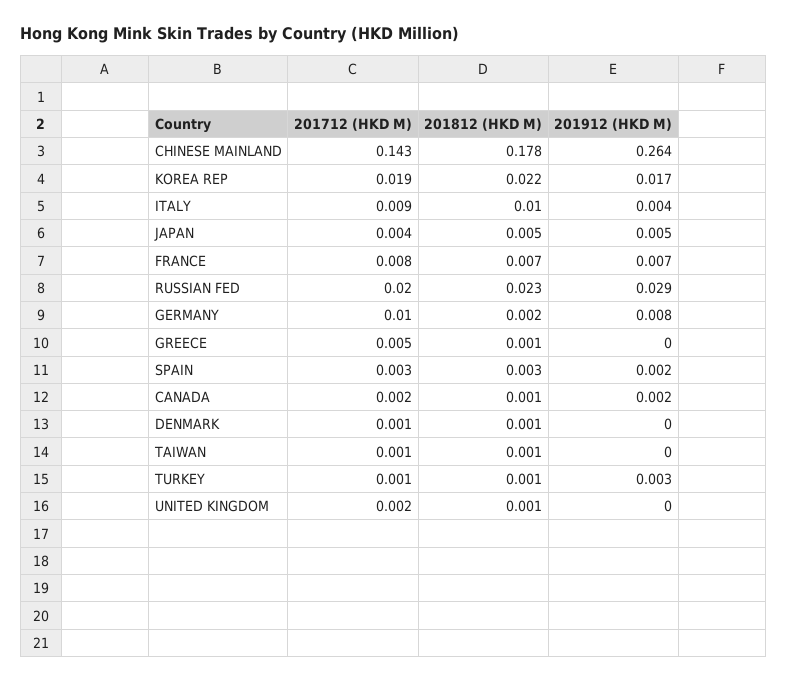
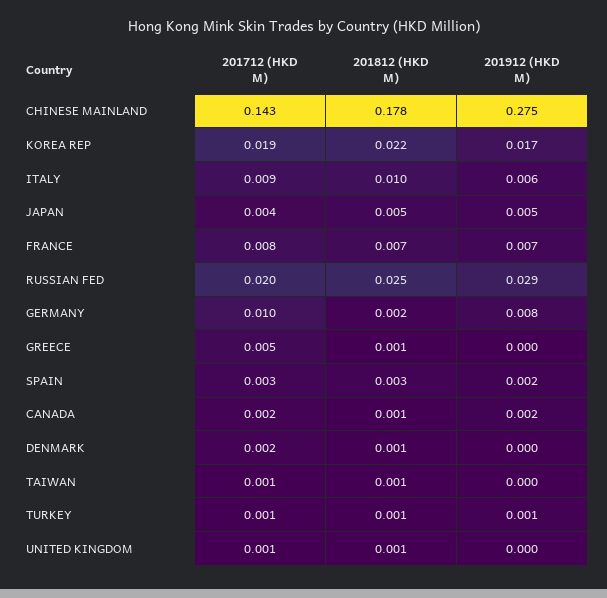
201912 (HKD M), CHINESE MAINLAND: 0.264 -> 0.275
201912 (HKD M), ITALY: 0.004 -> 0.006
201812 (HKD M), RUSSIAN FED: 0.023 -> 0.025
201712 (HKD M), DENMARK: 0.001 -> 0.002
201912 (HKD M), TURKEY: 0.003 -> 0.001
201712 (HKD M), UNITED KINGDOM: 0.002 -> 0.001

